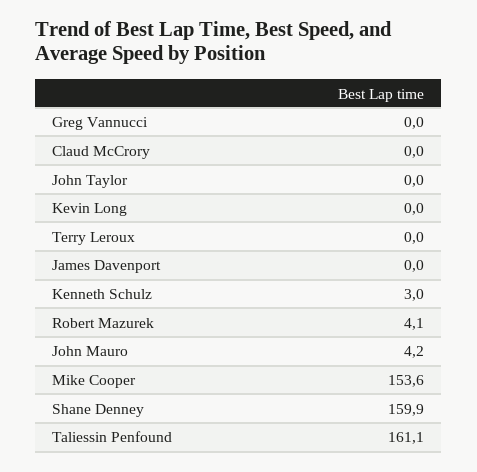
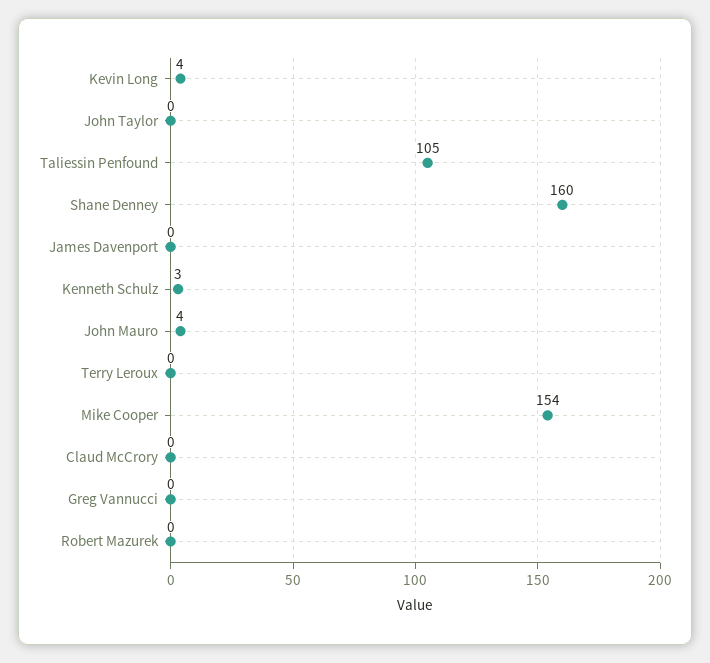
Kevin Long: 0 -> 4
Robert Mazurek: 4.1 -> 0
Taliessin Penfound: 161.1 -> 105

